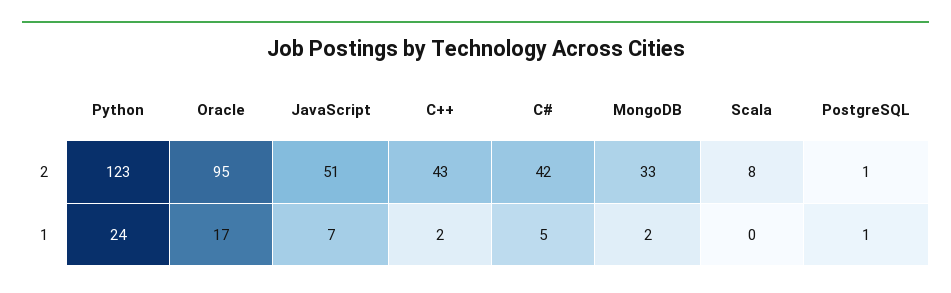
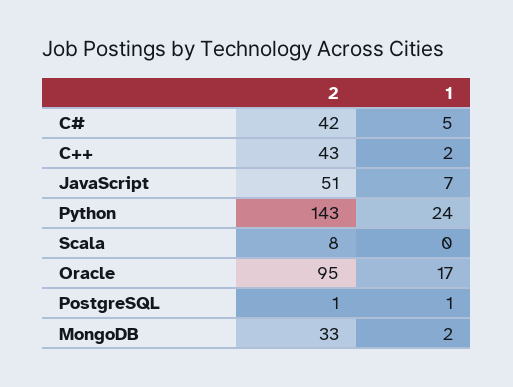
Python, 2: 123 -> 143

